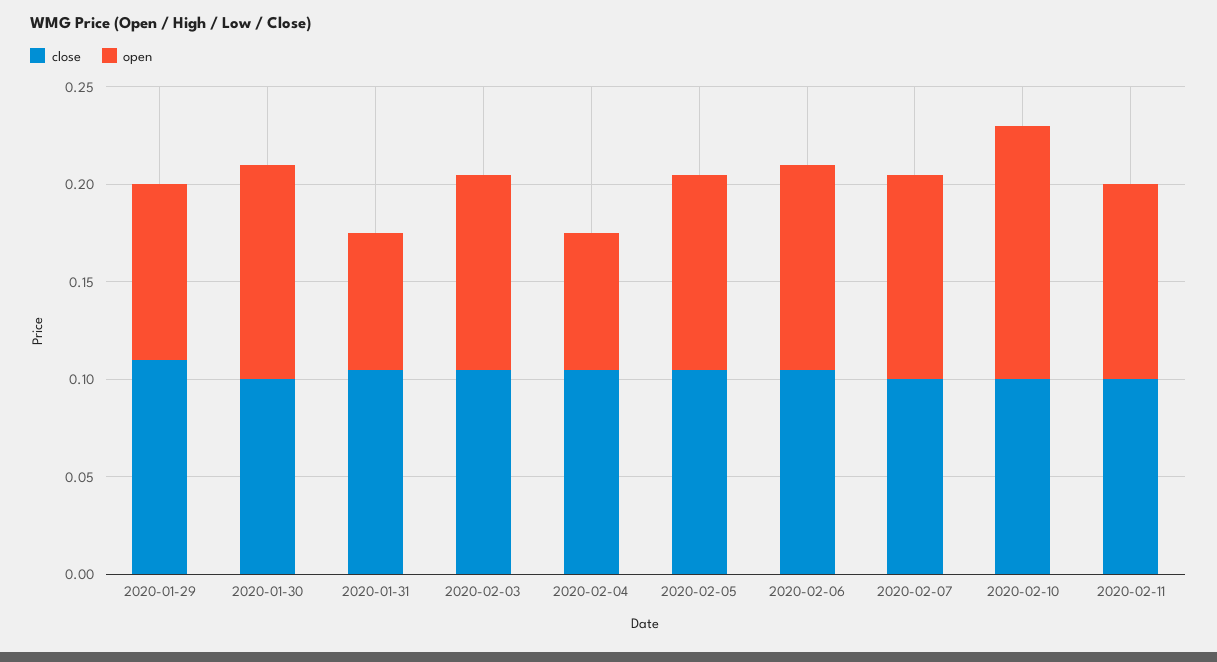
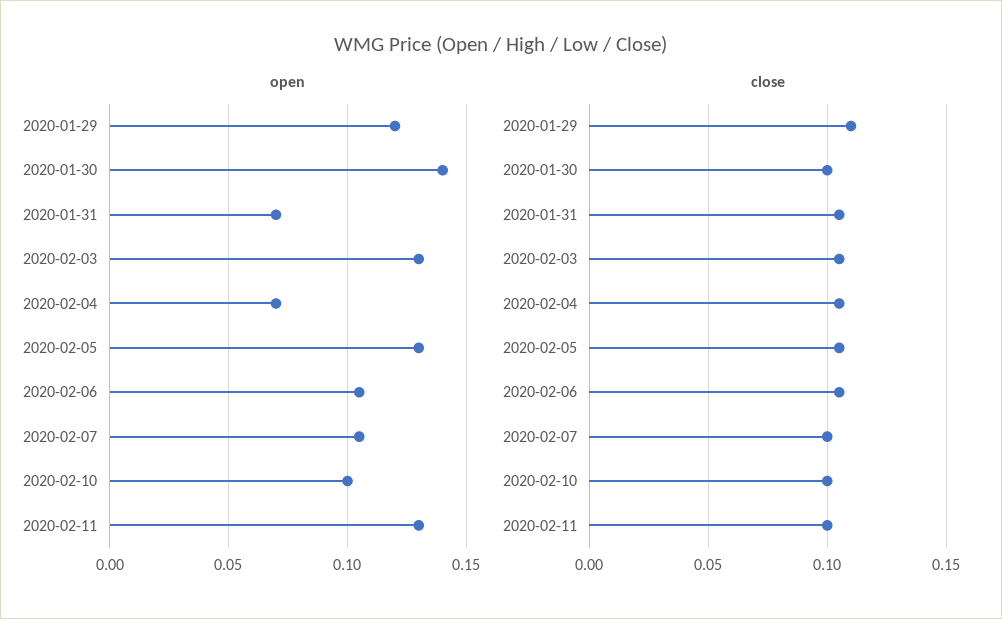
open, 2020-01-29: 0.09 -> 0.12
open, 2020-01-30: 0.11 -> 0.14
open, 2020-02-03: 0.1 -> 0.13
open, 2020-02-05: 0.1 -> 0.13
open, 2020-02-10: 0.13 -> 0.1
open, 2020-02-11: 0.1 -> 0.13

